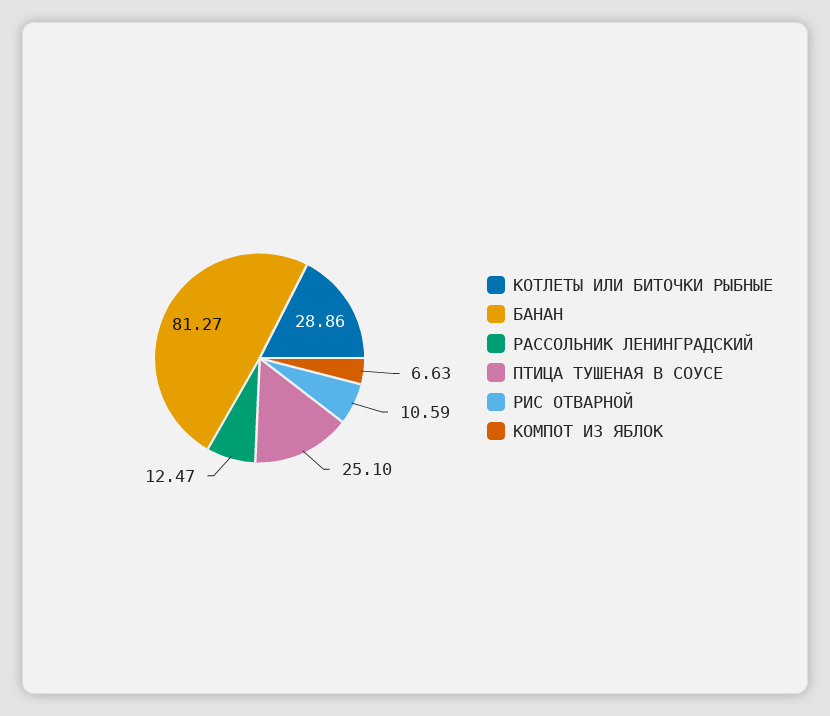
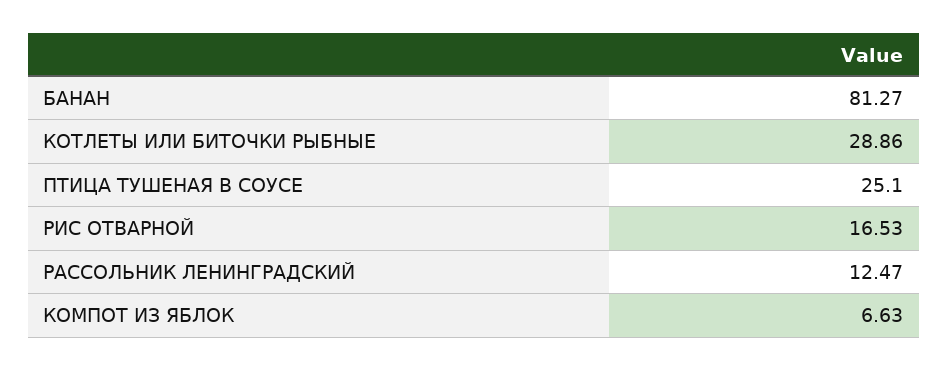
РИС ОТВАРНОЙ: 10.59 -> 16.53

